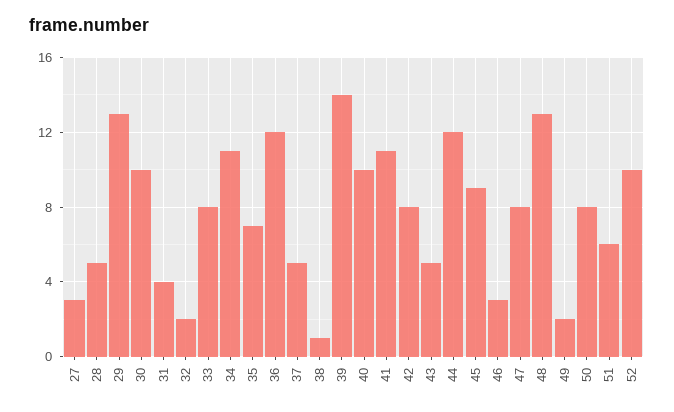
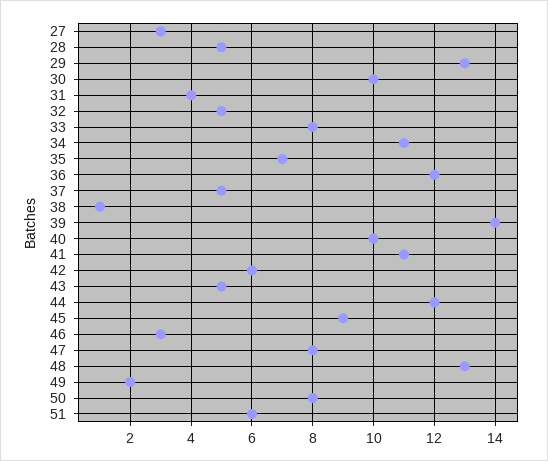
32: 2 -> 5
42: 8 -> 6
52: 10 -> none

